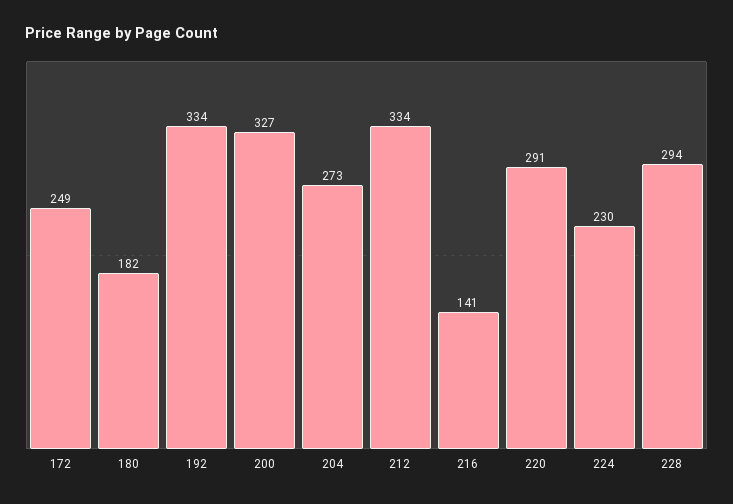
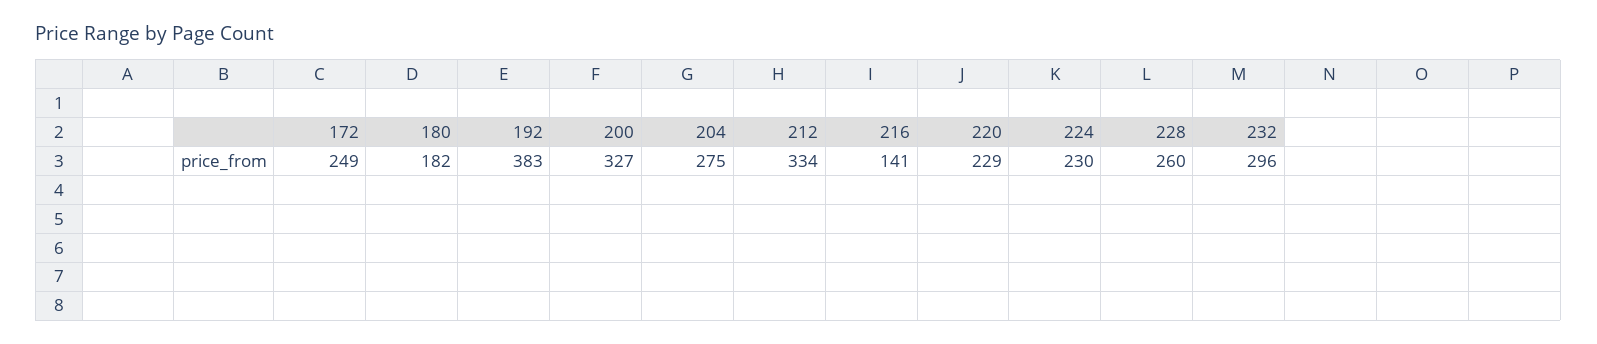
192: 334 -> 383
204: 273 -> 275
220: 291 -> 229
228: 294 -> 260
232: none -> 296

